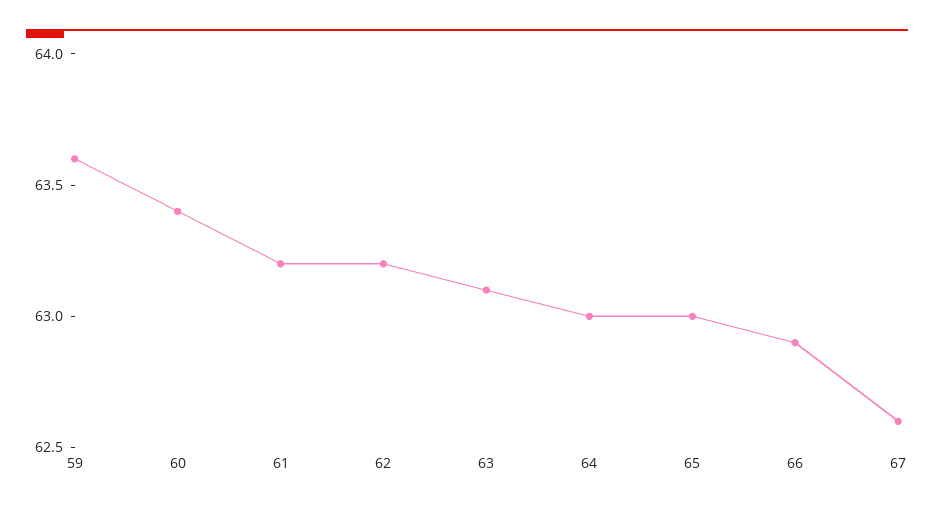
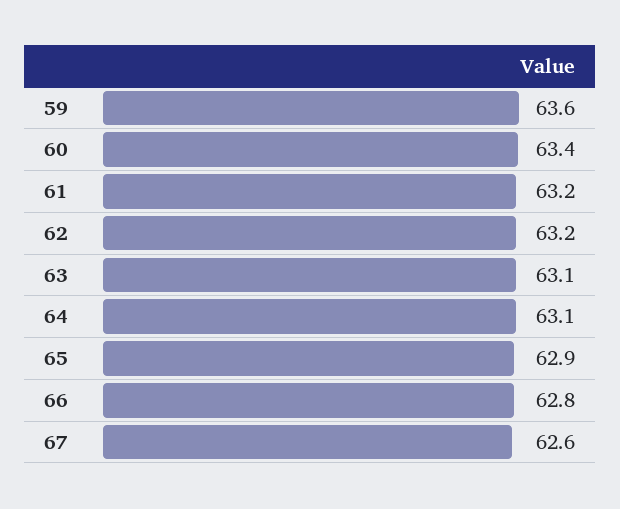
64: 63 -> 63.1
65: 63 -> 62.9
66: 62.9 -> 62.8

